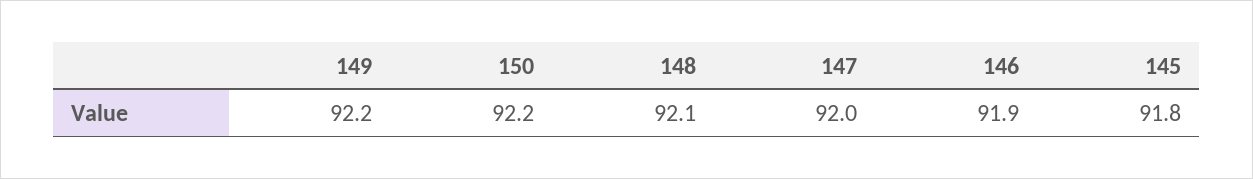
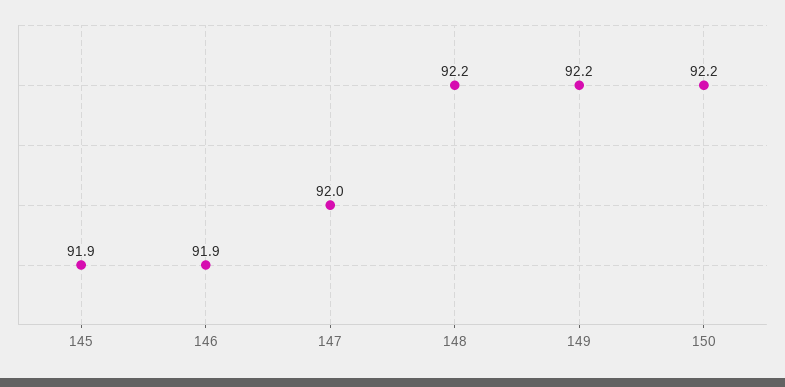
148: 92.1 -> 92.2
145: 91.8 -> 91.9

